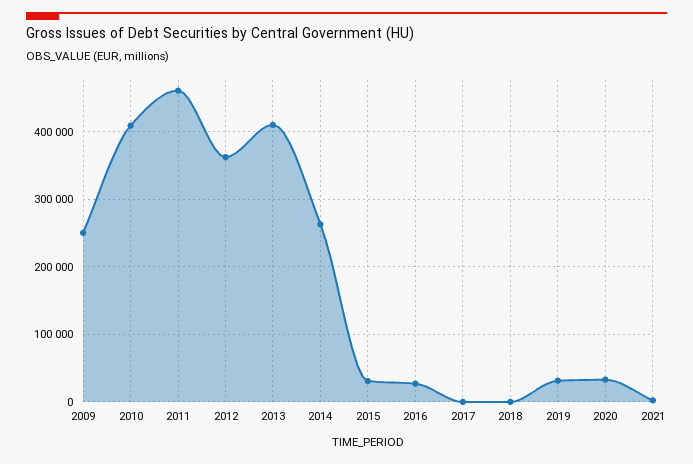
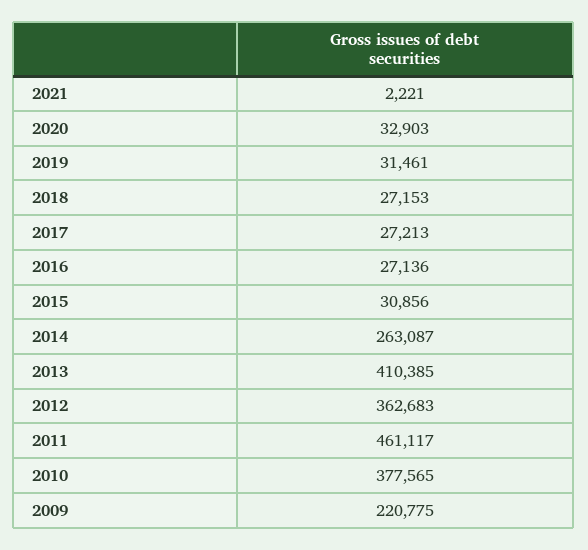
2009: 250000 -> 220775
2010: 410000 -> 377565
2017: 0 -> 27213
2018: 0 -> 27153

